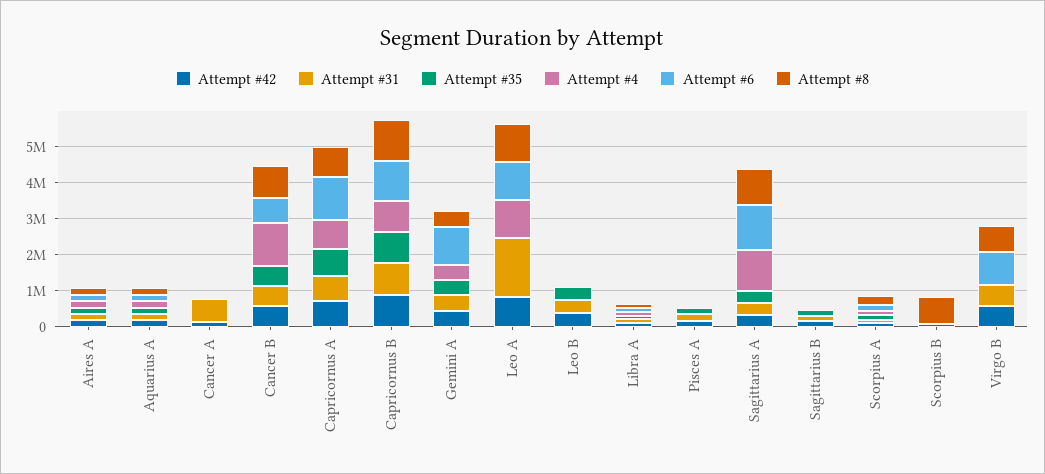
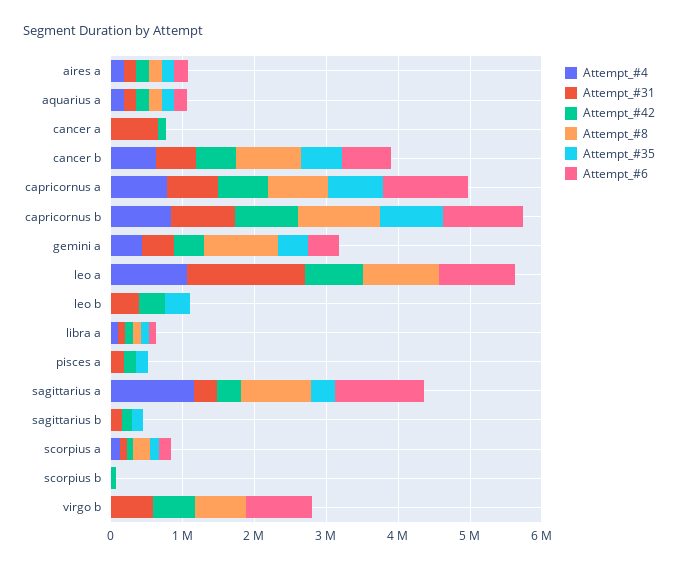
Attempt #4, Cancer B: 1250000 -> 600000
Attempt #6, Gemini A: 1000000 -> 400000
Attempt #8, Gemini A: 500000 -> 1000000
Attempt #8, Scorpius B: 750000 -> 0

